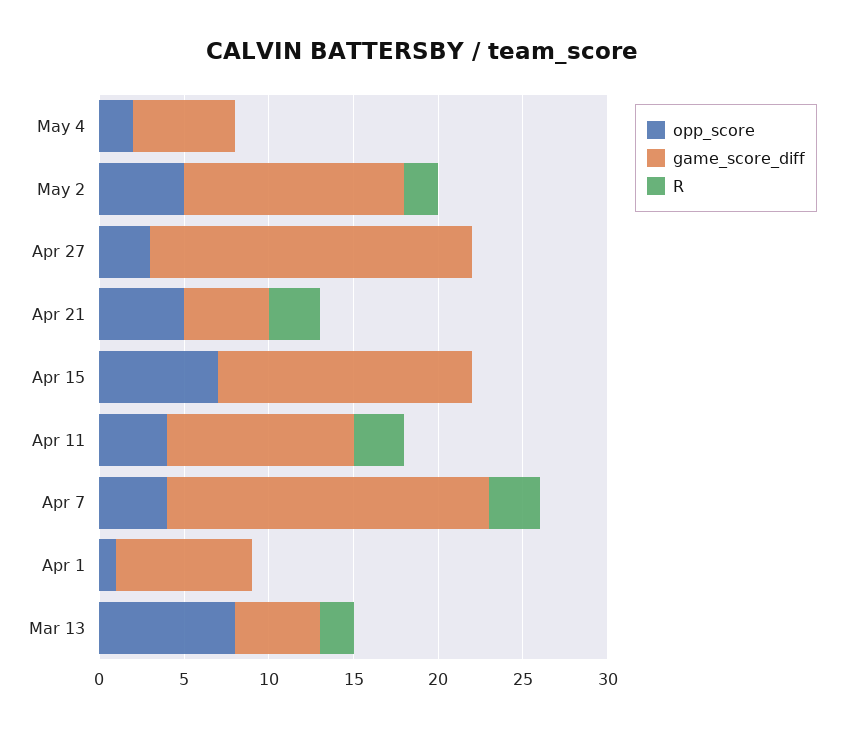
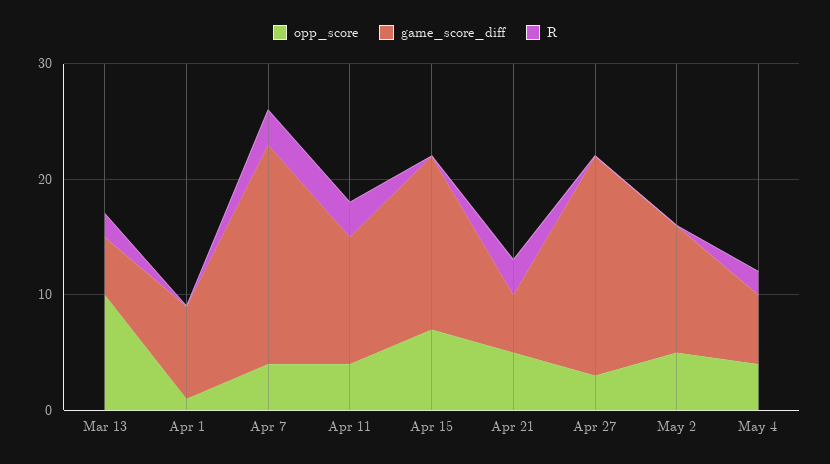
opp_score, May 4: 2 -> 4
R, May 4: 0 -> 2
game_score_diff, May 2: 13 -> 11
R, May 2: 2 -> 0
opp_score, Mar 13: 8 -> 10

